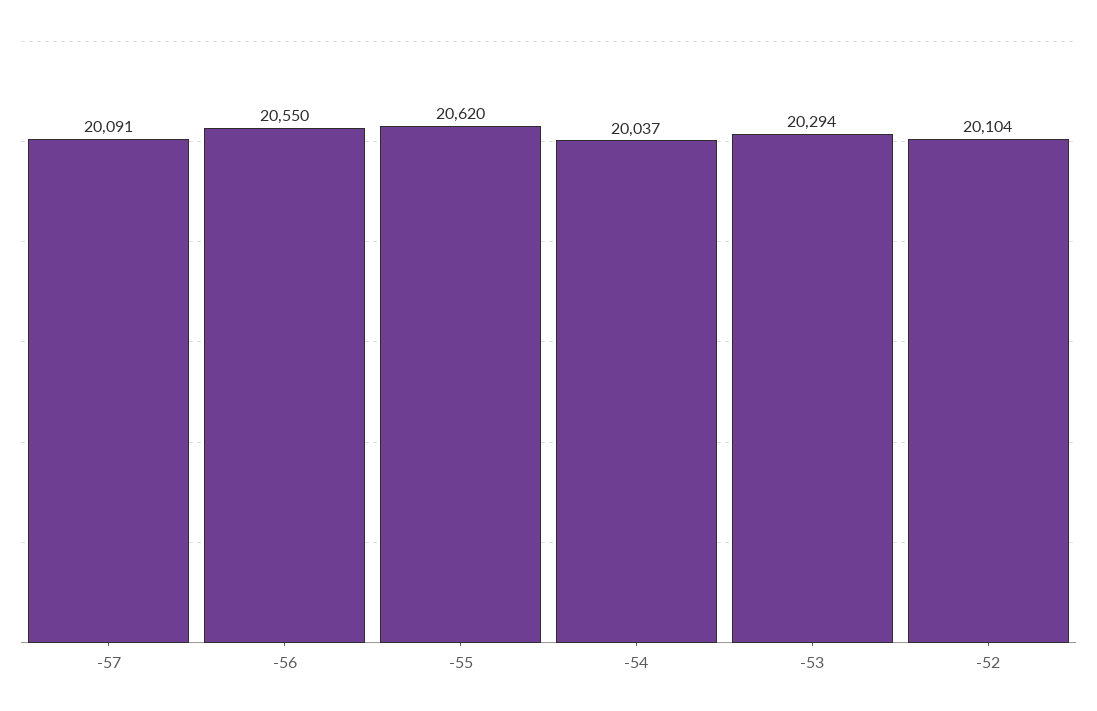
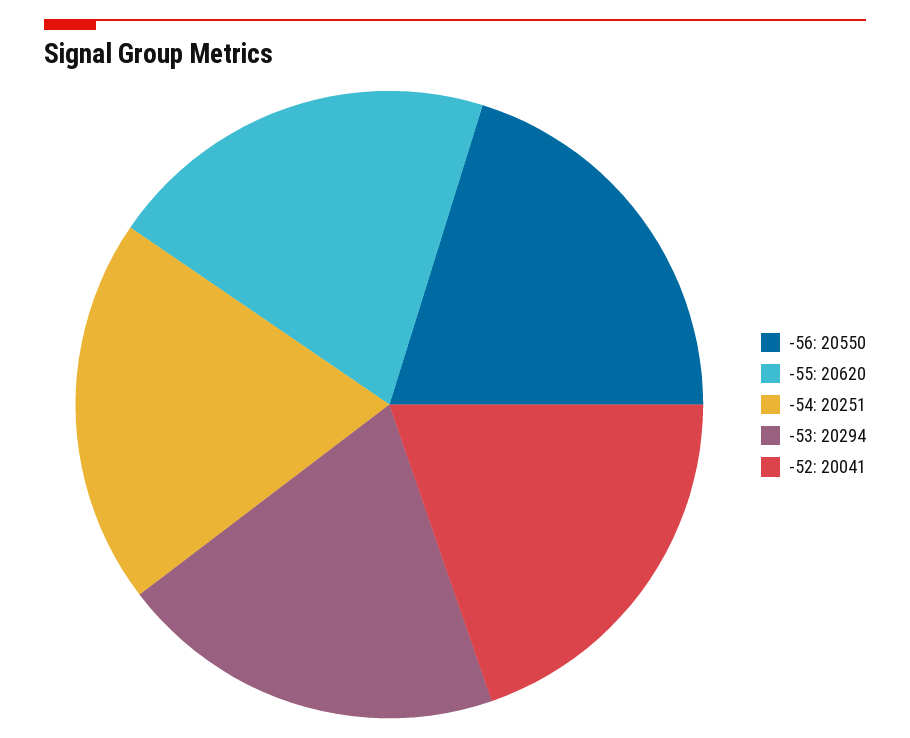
-57: 20091 -> none
-54: 20037 -> 20251
-52: 20104 -> 20041

